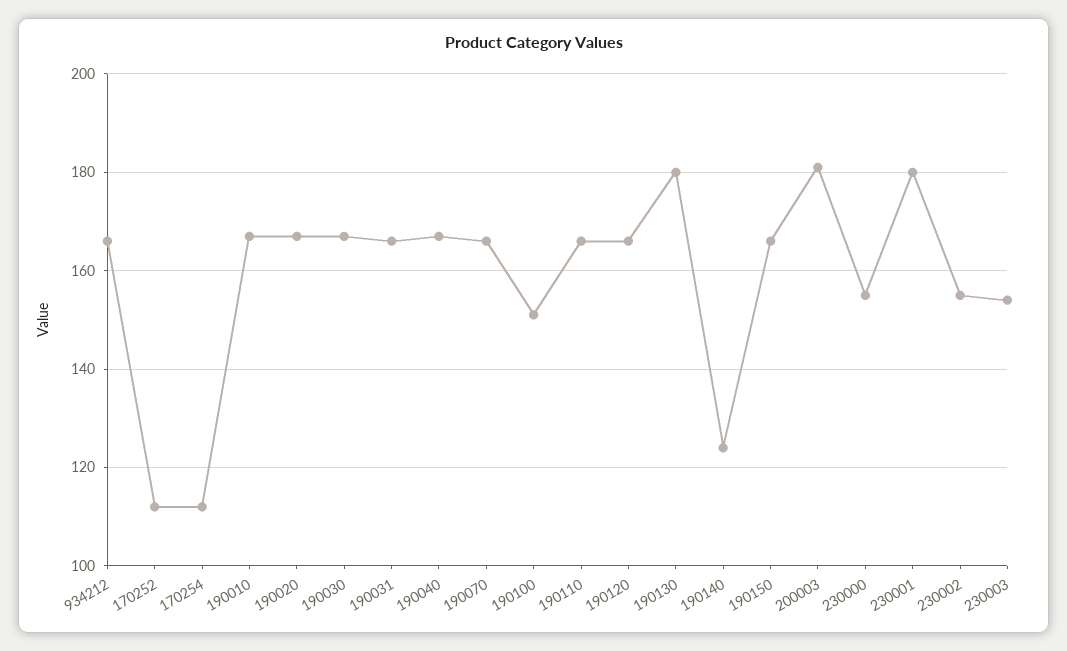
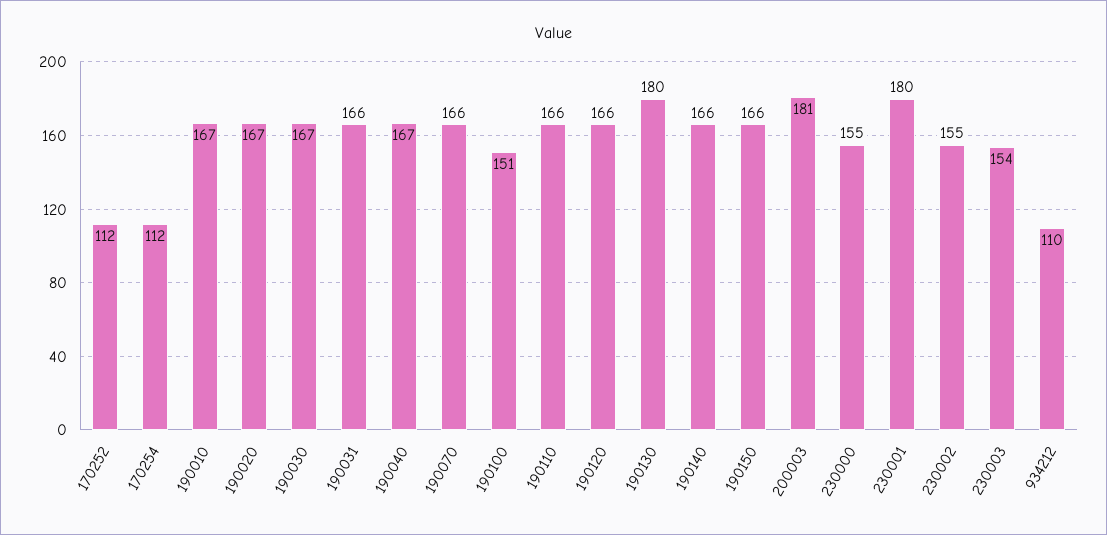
934212: 165 -> 110
190140: 125 -> 166

